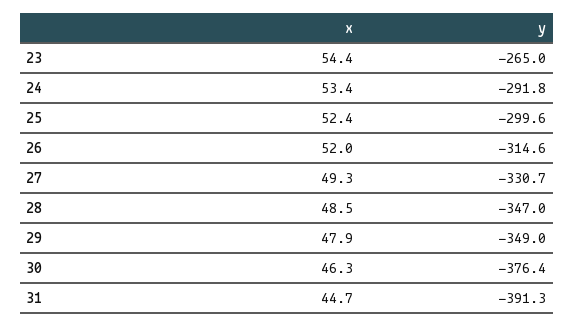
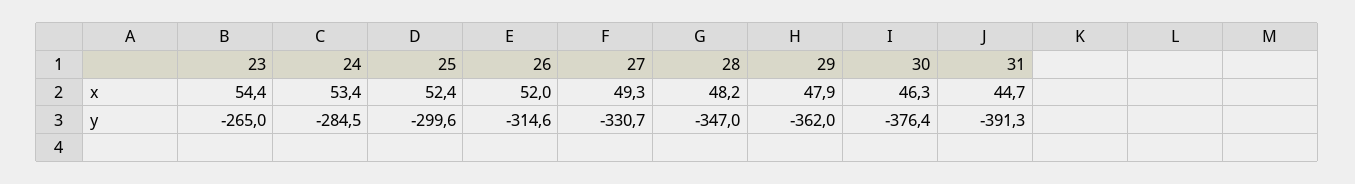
y, 24: -291.8 -> -284.5
x, 28: 48.5 -> 48.2
y, 29: -349 -> -362

